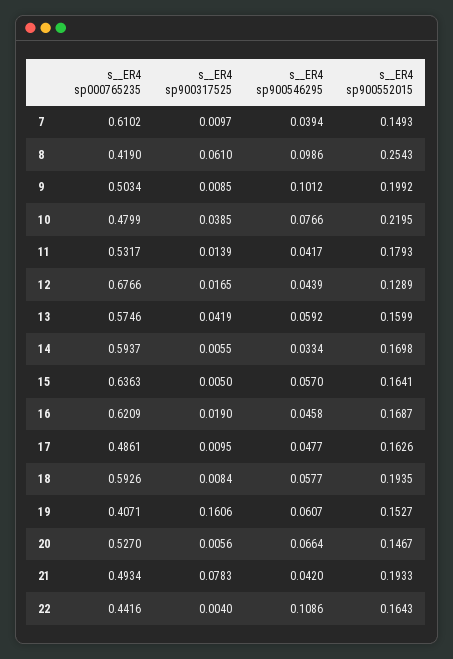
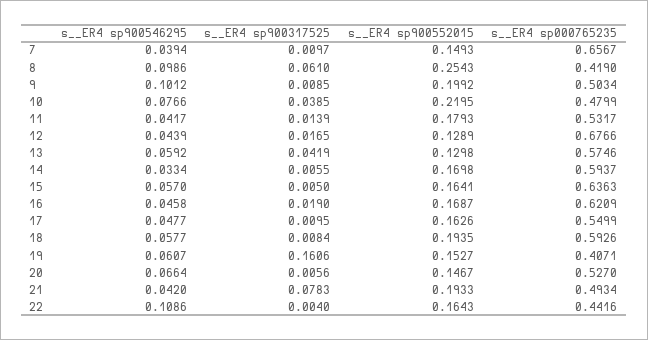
s__ER4 sp000765235, 7: 0.6102 -> 0.6567
s__ER4 sp900552015, 13: 0.1599 -> 0.1298
s__ER4 sp000765235, 17: 0.4861 -> 0.5499

